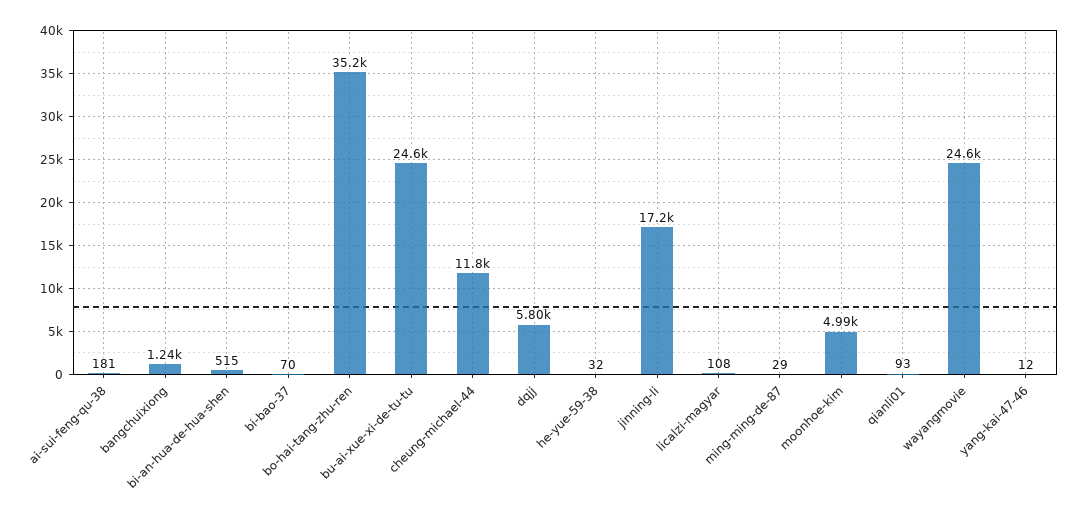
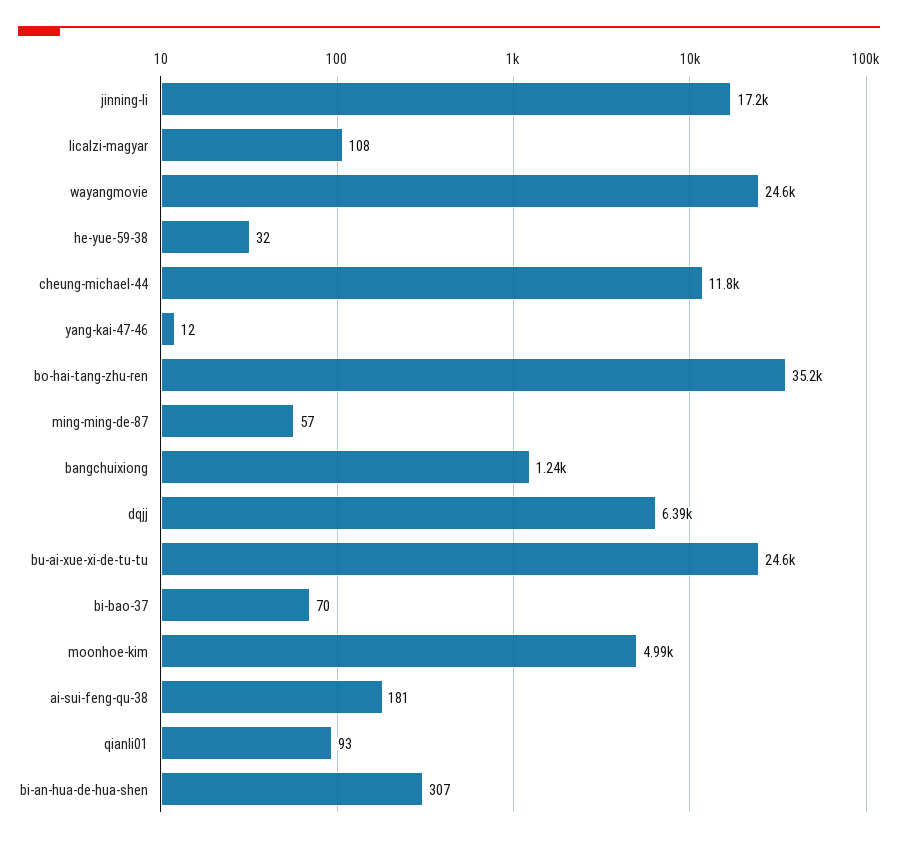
bi-an-hua-de-hua-shen: 515 -> 307
dqjj: 5800 -> 6390
ming-ming-de-87: 29 -> 57

